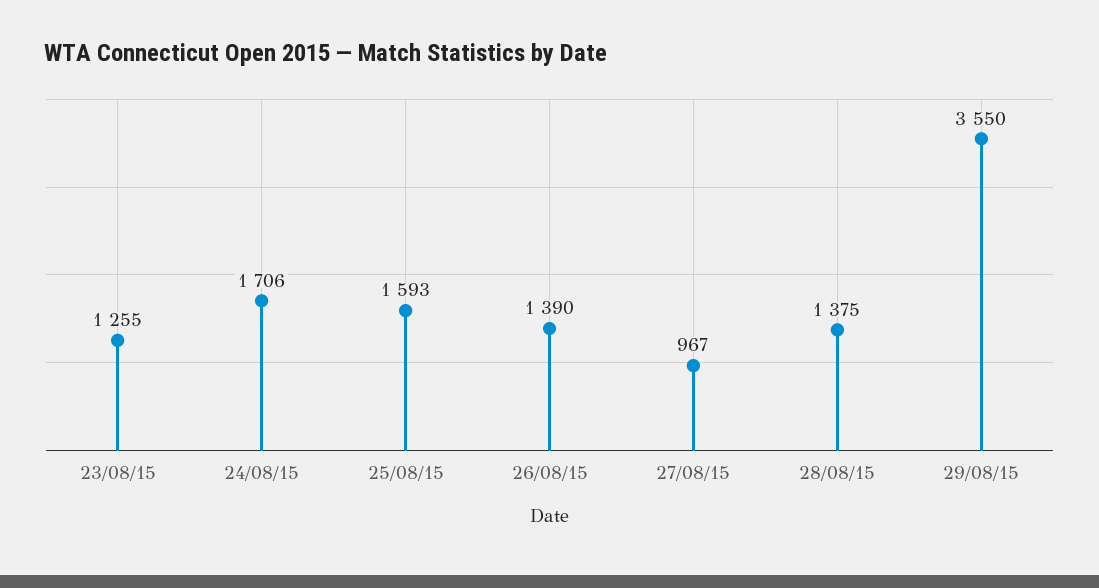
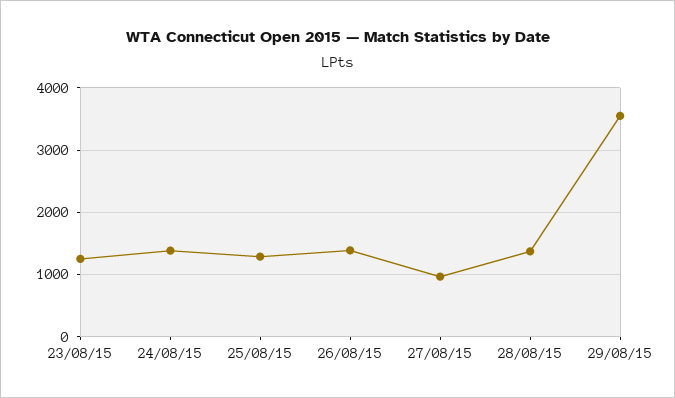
24/08/15: 1706 -> 1400
25/08/15: 1593 -> 1300

